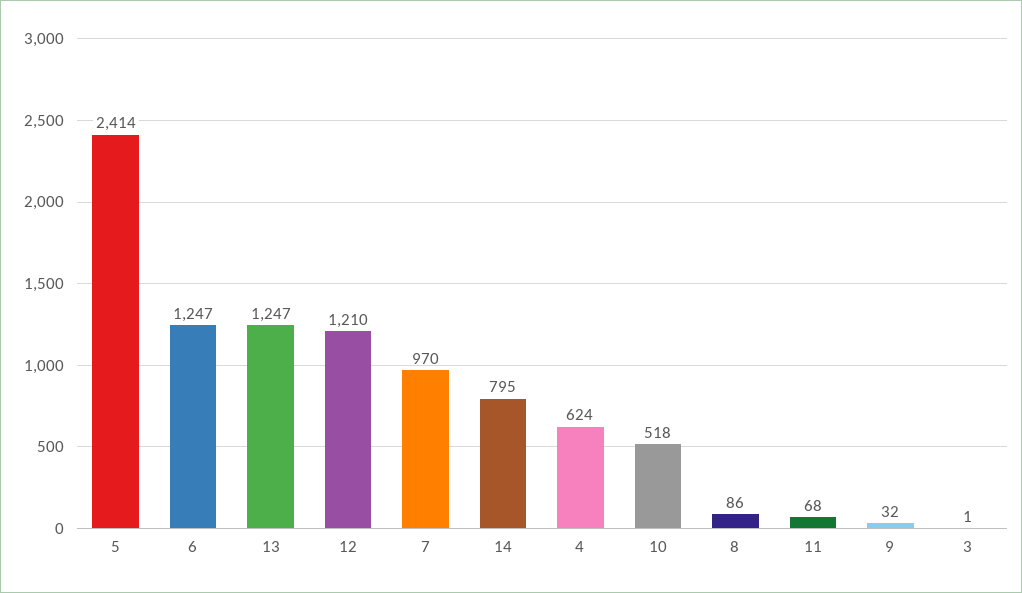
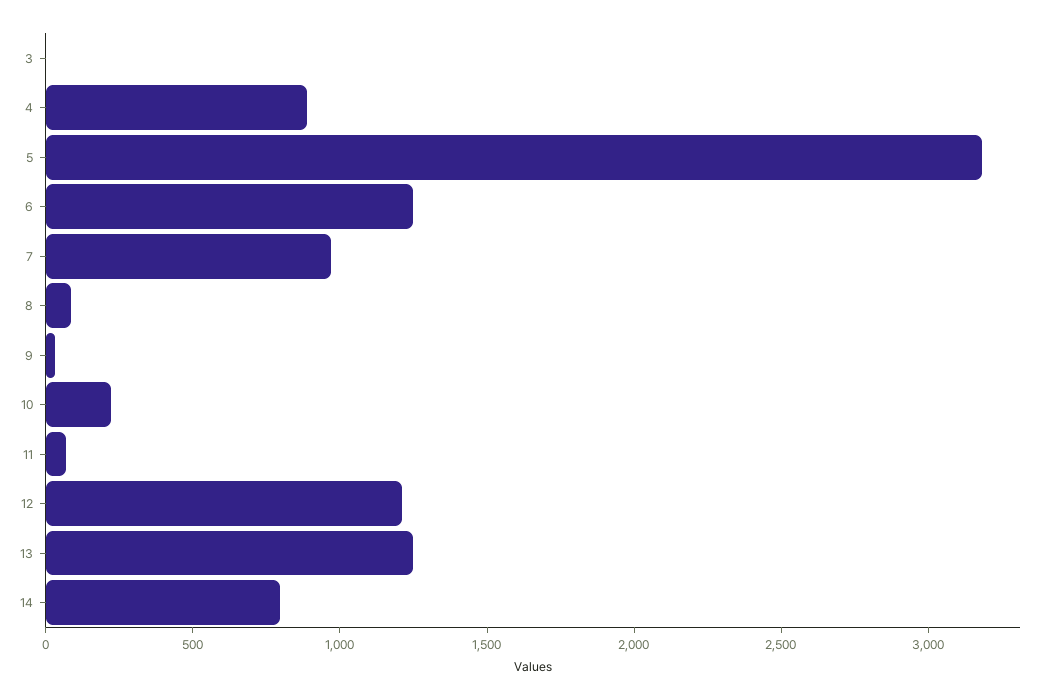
5: 2414 -> 3200
4: 624 -> 900
10: 518 -> 200

